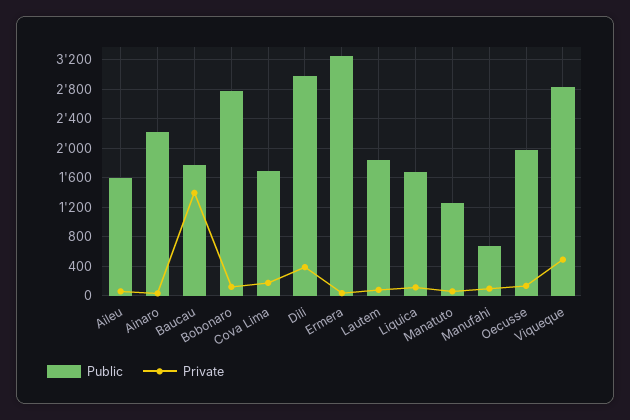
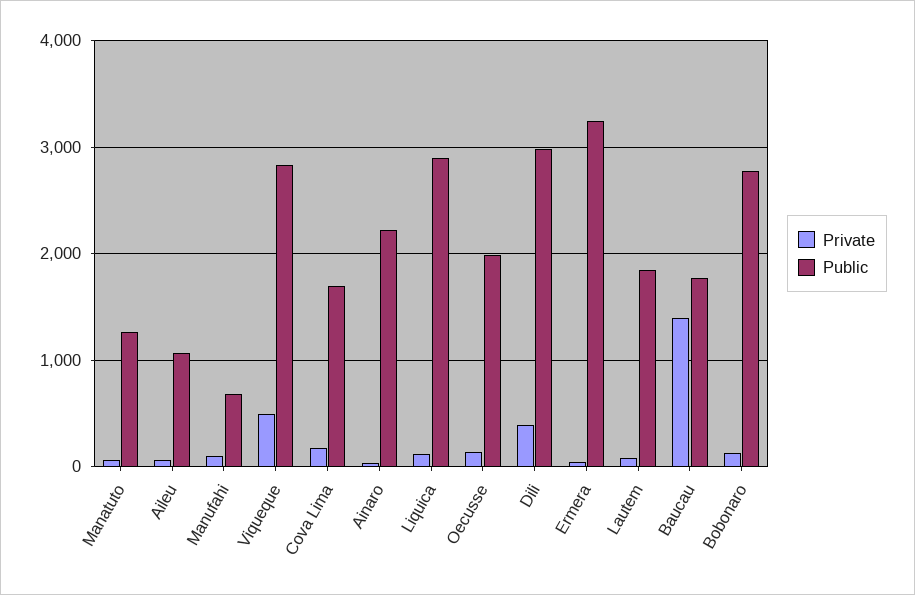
Public, Aileu: 1600 -> 1100
Public, Liquica: 1700 -> 2900

